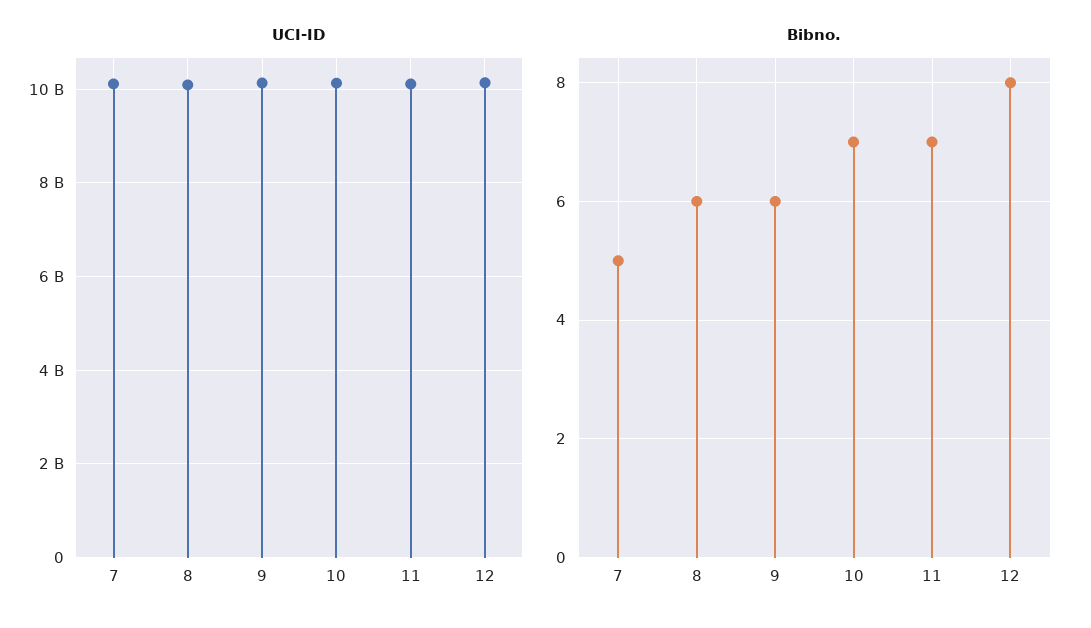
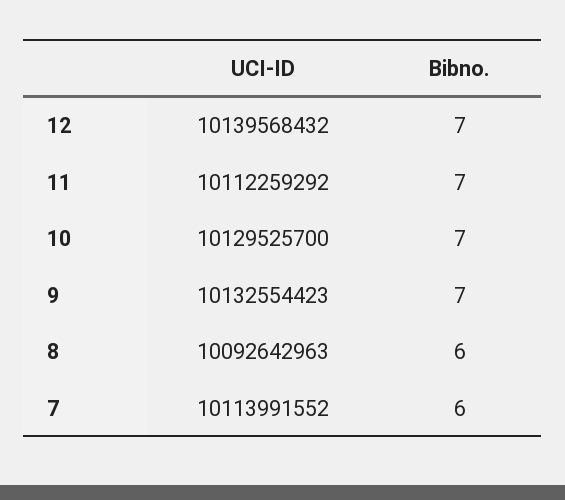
Bibno., 7: 5 -> 6
Bibno., 9: 6 -> 7
Bibno., 12: 8 -> 7

